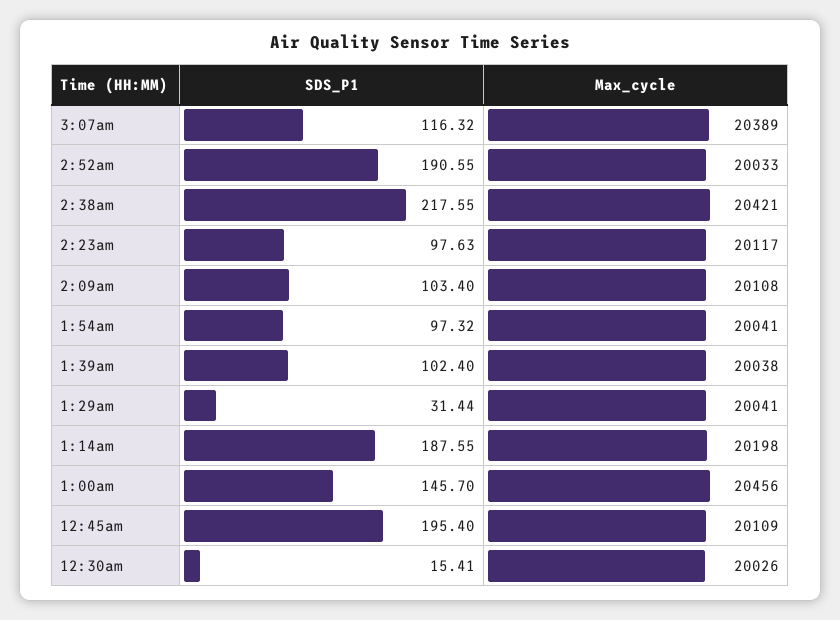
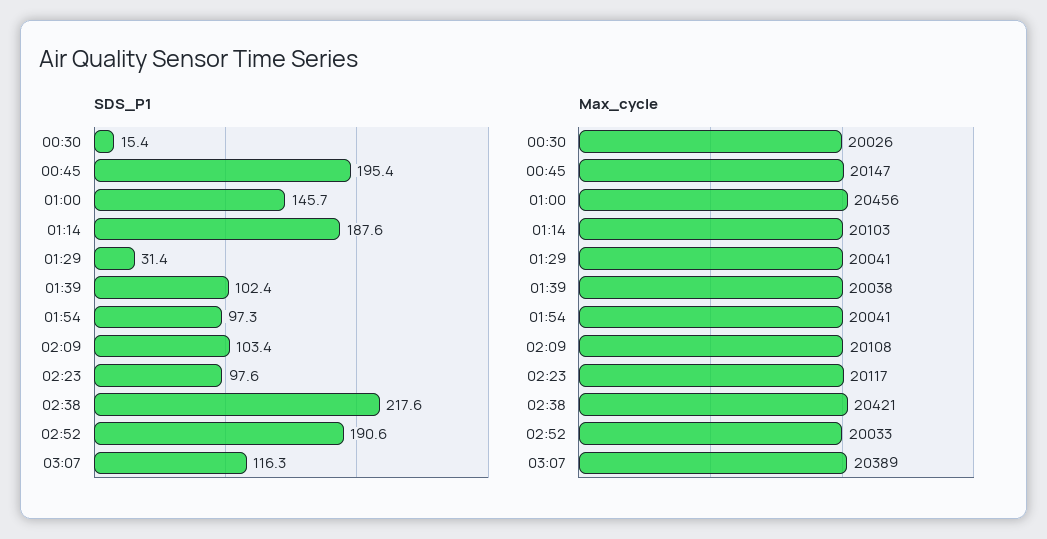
Max_cycle, 1:14am: 20198 -> 20103
Max_cycle, 12:45am: 20109 -> 20147

